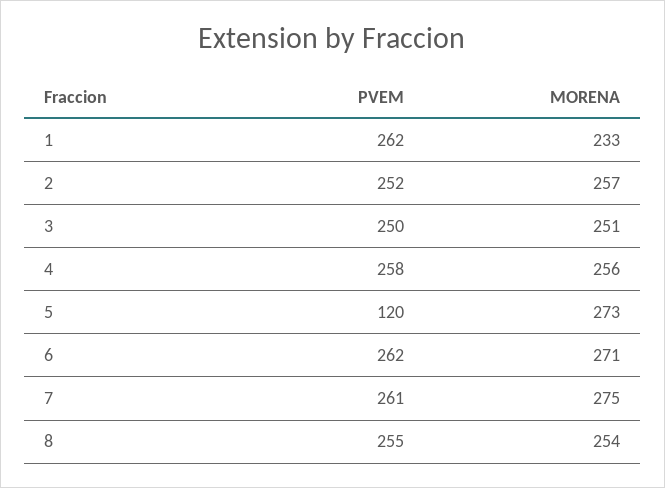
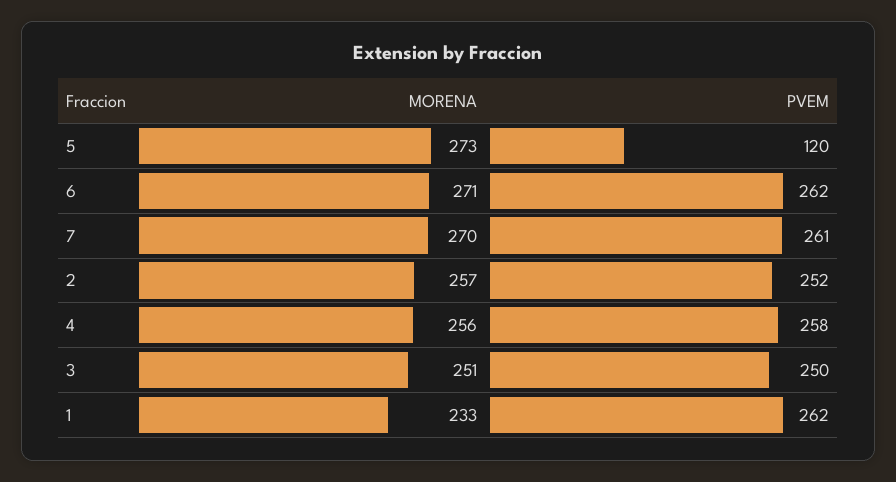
MORENA, 7: 275 -> 270
PVEM, 8: 255 -> none
MORENA, 8: 254 -> none

